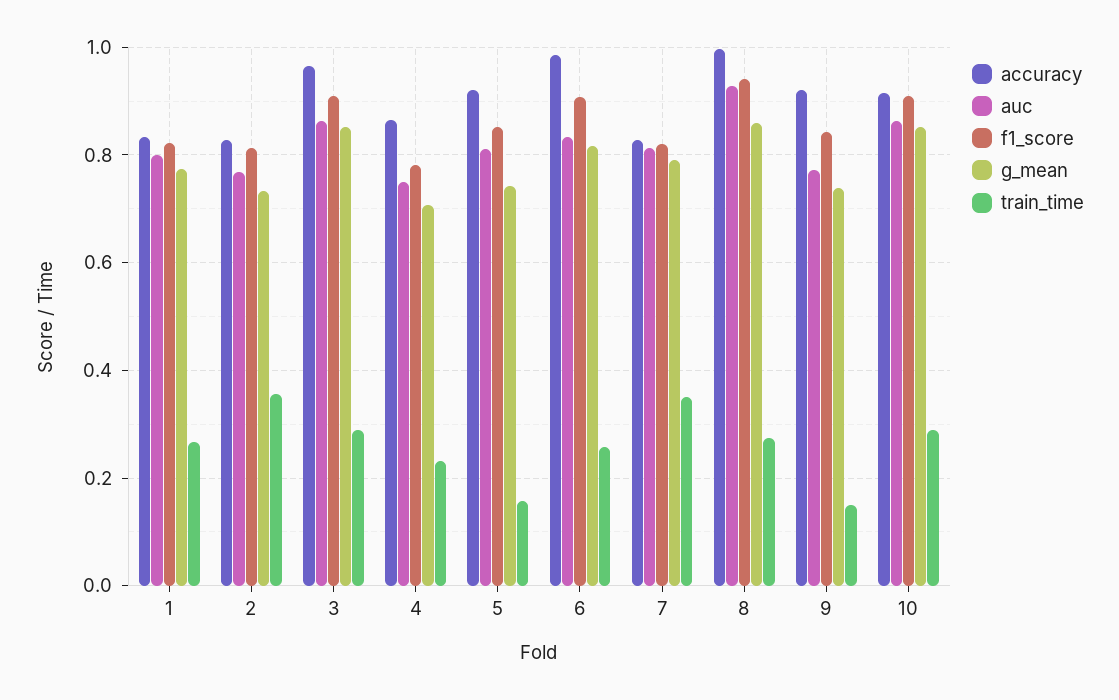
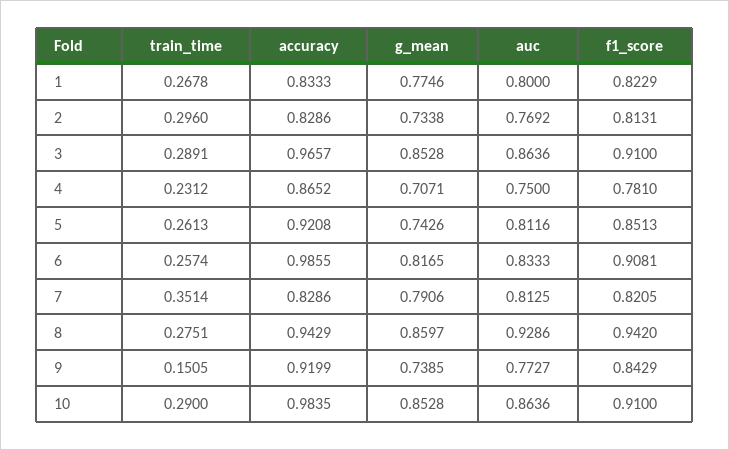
train_time, 2: 0.36 -> 0.296
train_time, 5: 0.16 -> 0.2613
accuracy, 8: 1 -> 0.9429
accuracy, 10: 0.92 -> 0.9835

